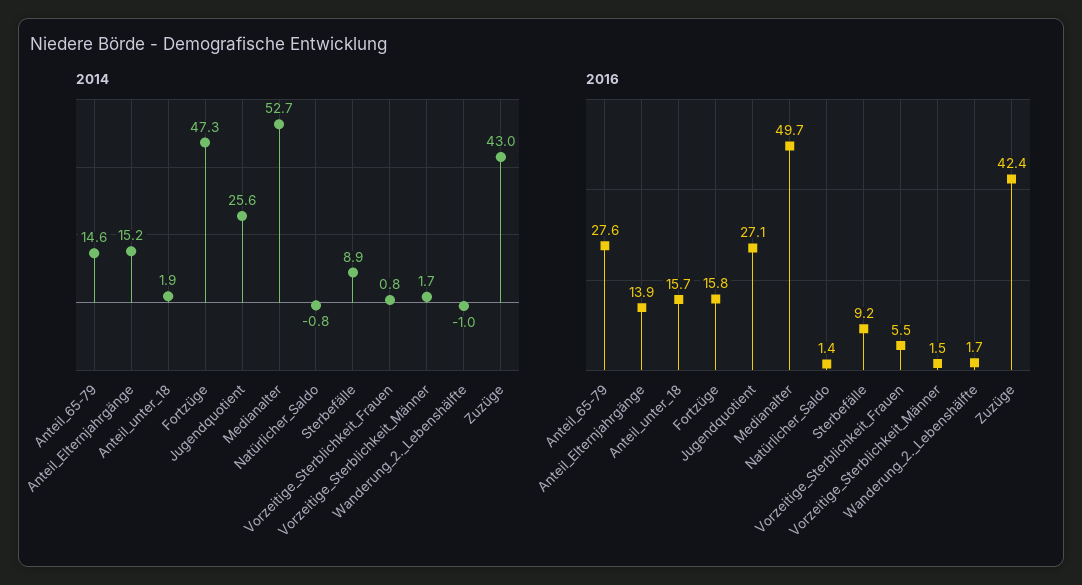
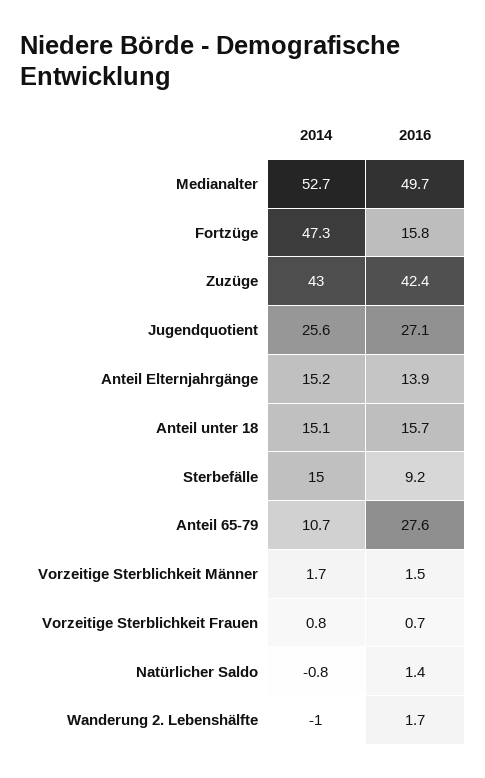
2014, Anteil_65-79: 14.6 -> 10.7
2014, Anteil_unter_18: 1.9 -> 15.1
2014, Sterbefälle: 8.9 -> 15
2016, Vorzeitige_Sterblichkeit_Frauen: 5.5 -> 0.7

